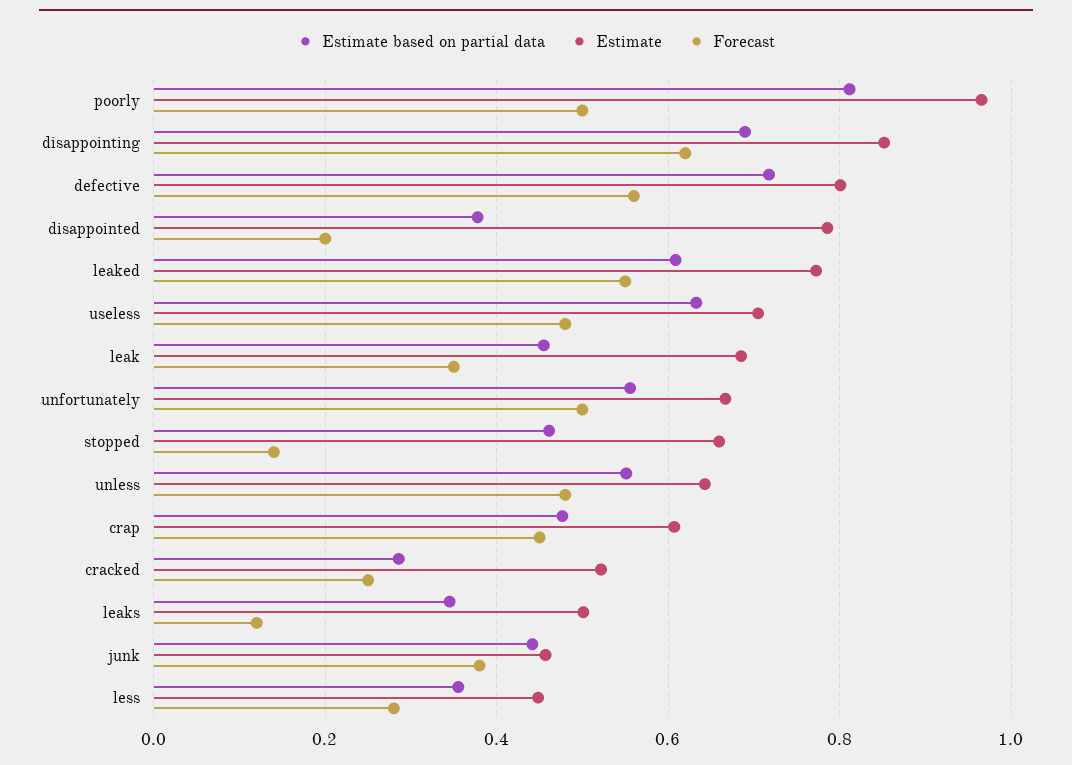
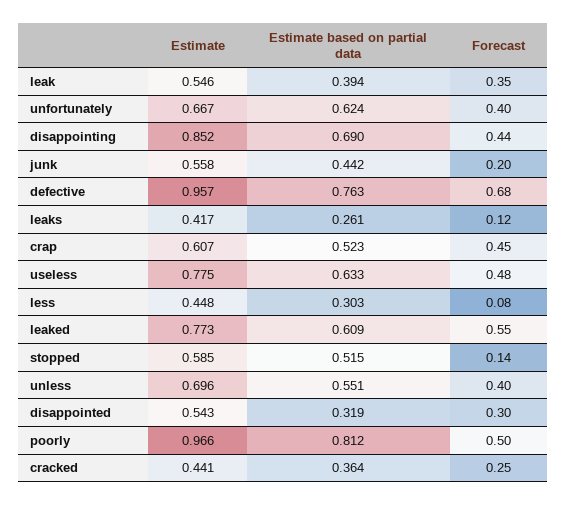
Forecast, disappointing: 0.62 -> 0.44
Estimate based on partial data, defective: 0.72 -> 0.763
Estimate, defective: 0.8 -> 0.957
Forecast, defective: 0.56 -> 0.68
Estimate based on partial data, disappointed: 0.38 -> 0.319
Estimate, disappointed: 0.78 -> 0.543
Forecast, disappointed: 0.2 -> 0.3
Estimate, useless: 0.7 -> 0.775
Estimate based on partial data, leak: 0.46 -> 0.394
Estimate, leak: 0.68 -> 0.546
Estimate based on partial data, unfortunately: 0.56 -> 0.624
Forecast, unfortunately: 0.5 -> 0.4
Estimate based on partial data, stopped: 0.46 -> 0.515
Estimate, stopped: 0.66 -> 0.585
Estimate, unless: 0.64 -> 0.696
Forecast, unless: 0.48 -> 0.4
Estimate based on partial data, crap: 0.48 -> 0.523
Estimate based on partial data, cracked: 0.28 -> 0.364
Estimate, cracked: 0.52 -> 0.441
Estimate based on partial data, leaks: 0.34 -> 0.261
Estimate, leaks: 0.5 -> 0.417
Estimate, junk: 0.46 -> 0.558
Forecast, junk: 0.38 -> 0.2
Estimate based on partial data, less: 0.36 -> 0.303
Forecast, less: 0.28 -> 0.08

